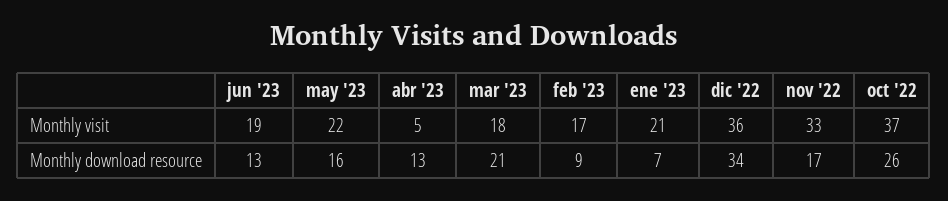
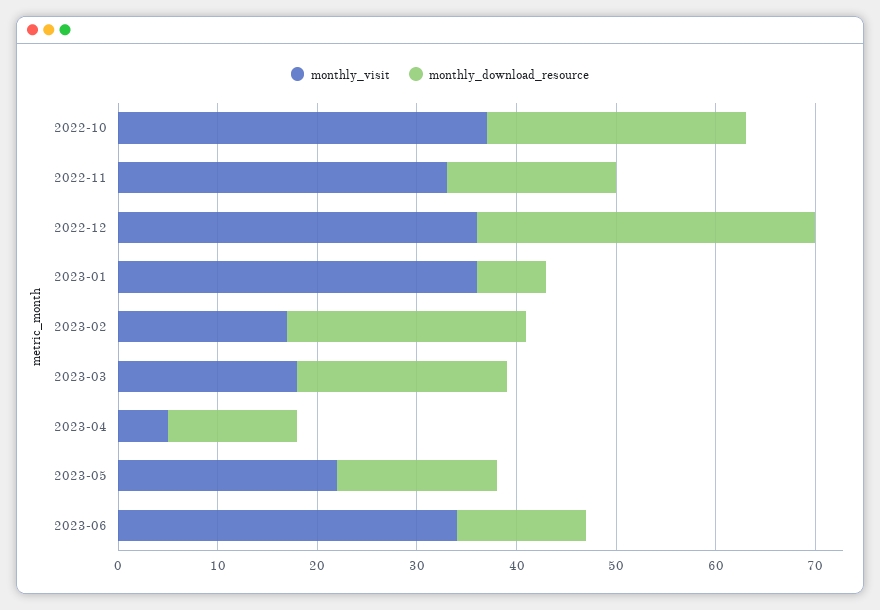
Monthly visit, jun '23: 19 -> 34
Monthly visit, ene '23: 21 -> 36
Monthly download resource, feb '23: 9 -> 24

